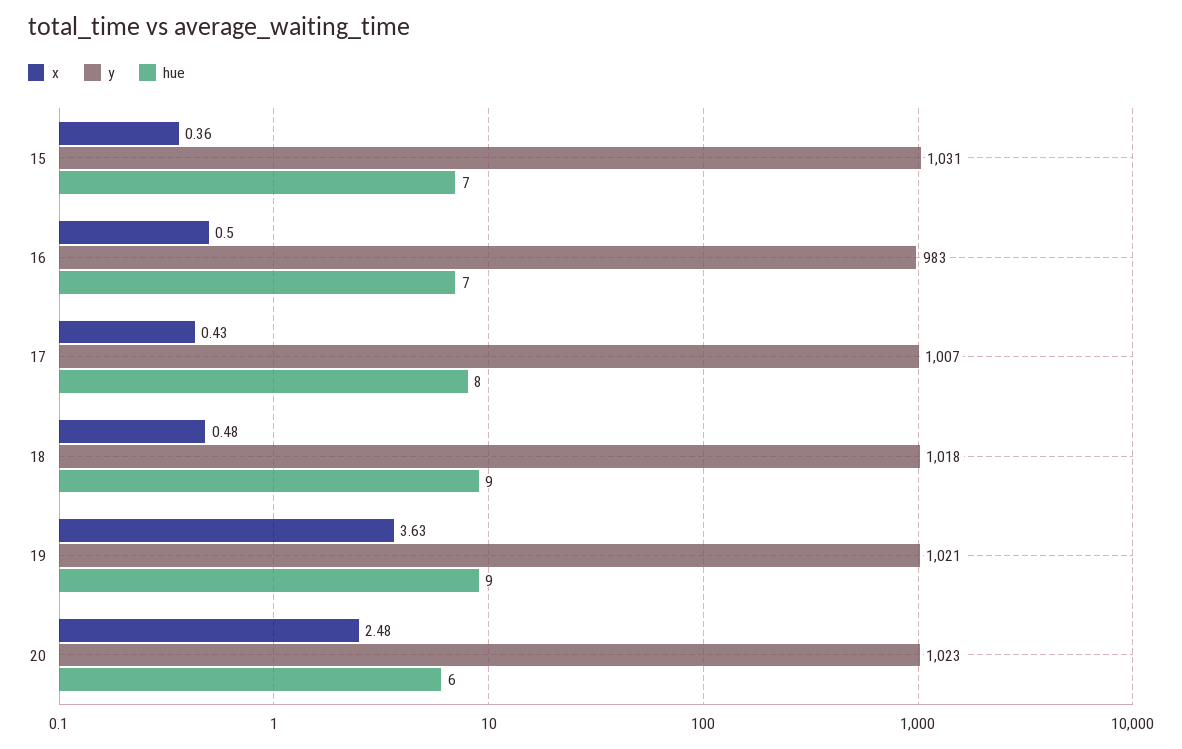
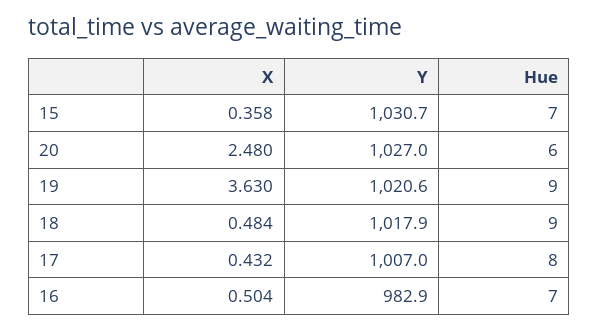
y, 20: 1023 -> 1027

